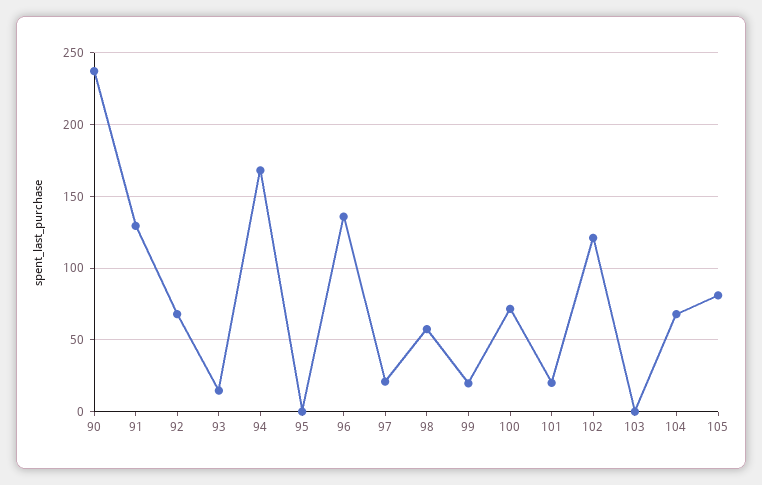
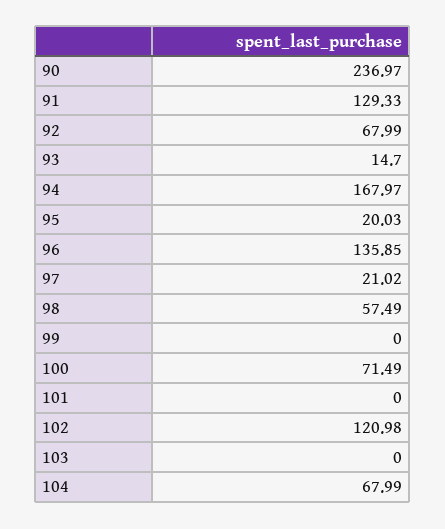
95: 0 -> 20.03
99: 20 -> 0
101: 20 -> 0
105: 80 -> none

